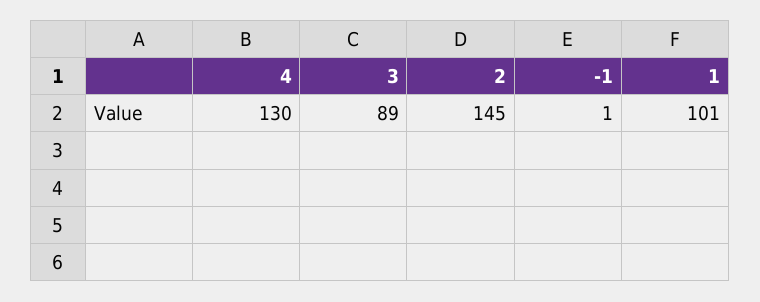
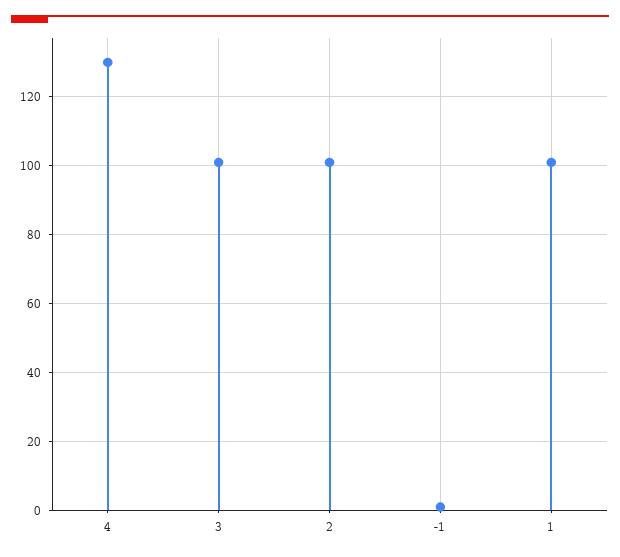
3: 89 -> 100
2: 145 -> 100

